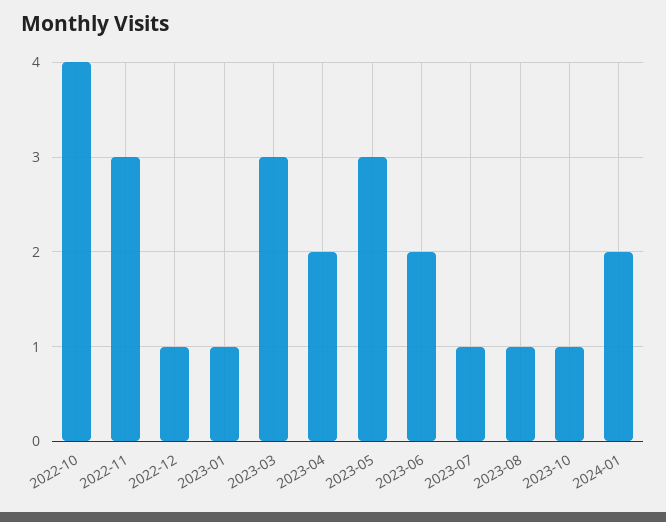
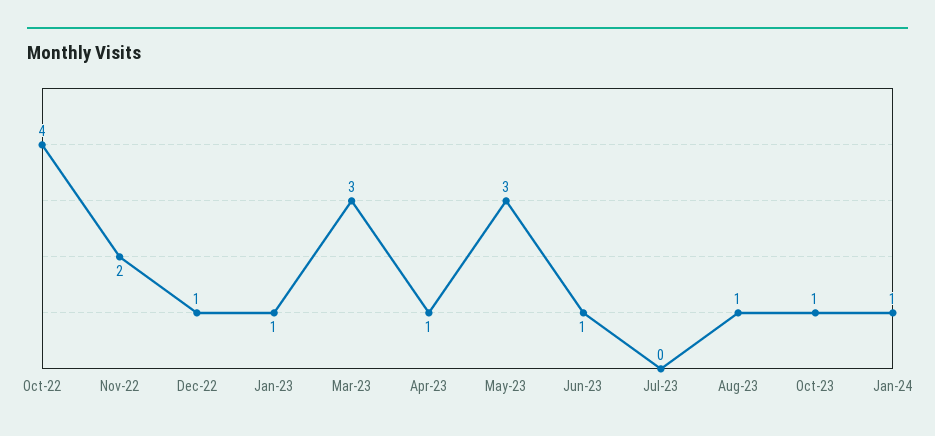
2022-11: 3 -> 2
2023-04: 2 -> 1
2023-06: 2 -> 1
2023-07: 1 -> 0
2024-01: 2 -> 1

